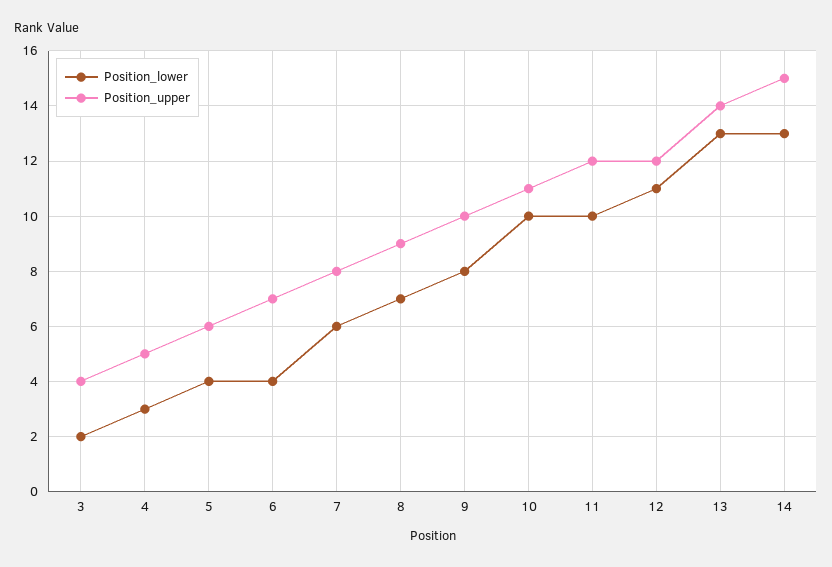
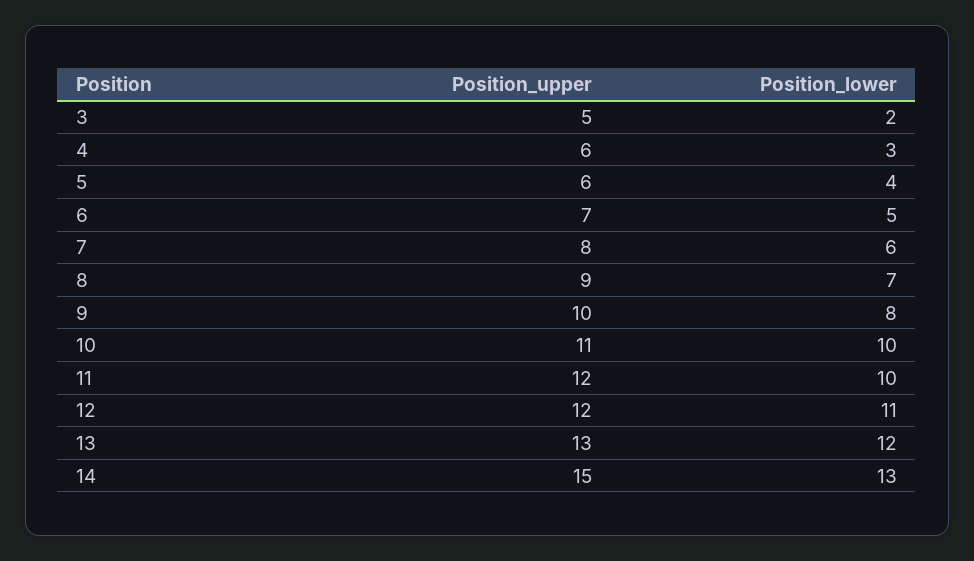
Position_upper, 3: 4 -> 5
Position_upper, 4: 5 -> 6
Position_lower, 6: 4 -> 5
Position_lower, 13: 13 -> 12
Position_upper, 13: 14 -> 13

